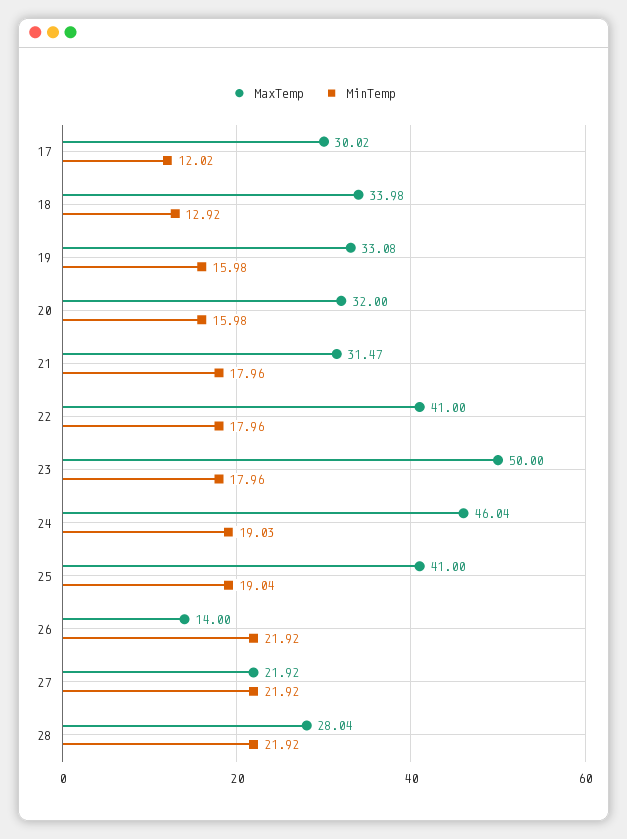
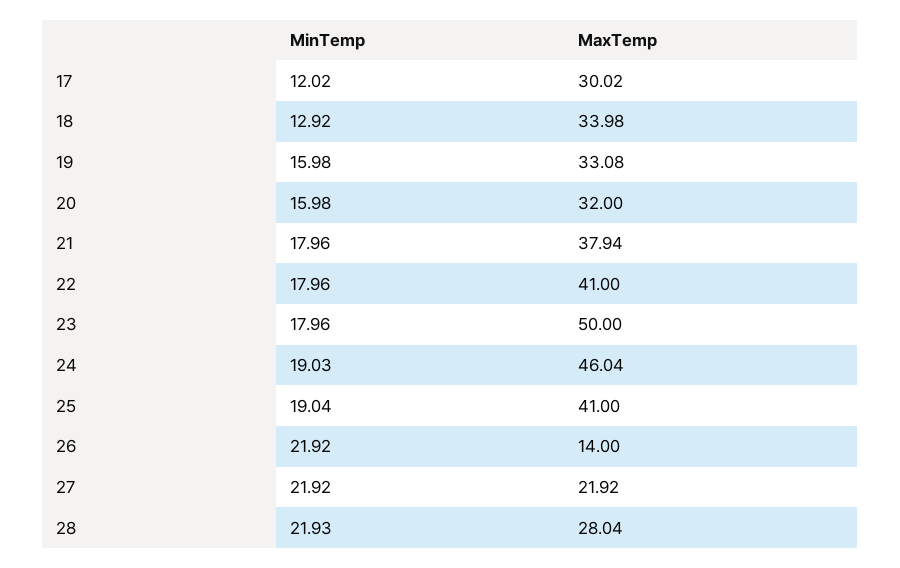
MaxTemp, 21: 31.47 -> 37.94
MinTemp, 28: 21.92 -> 21.93

